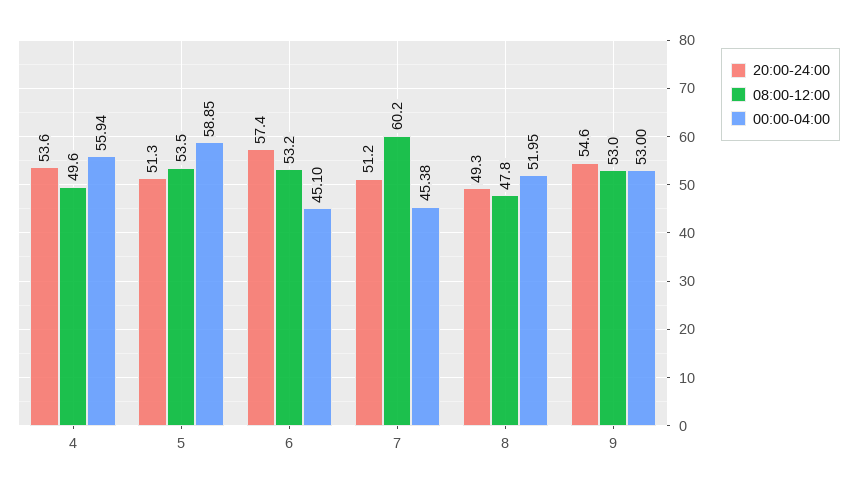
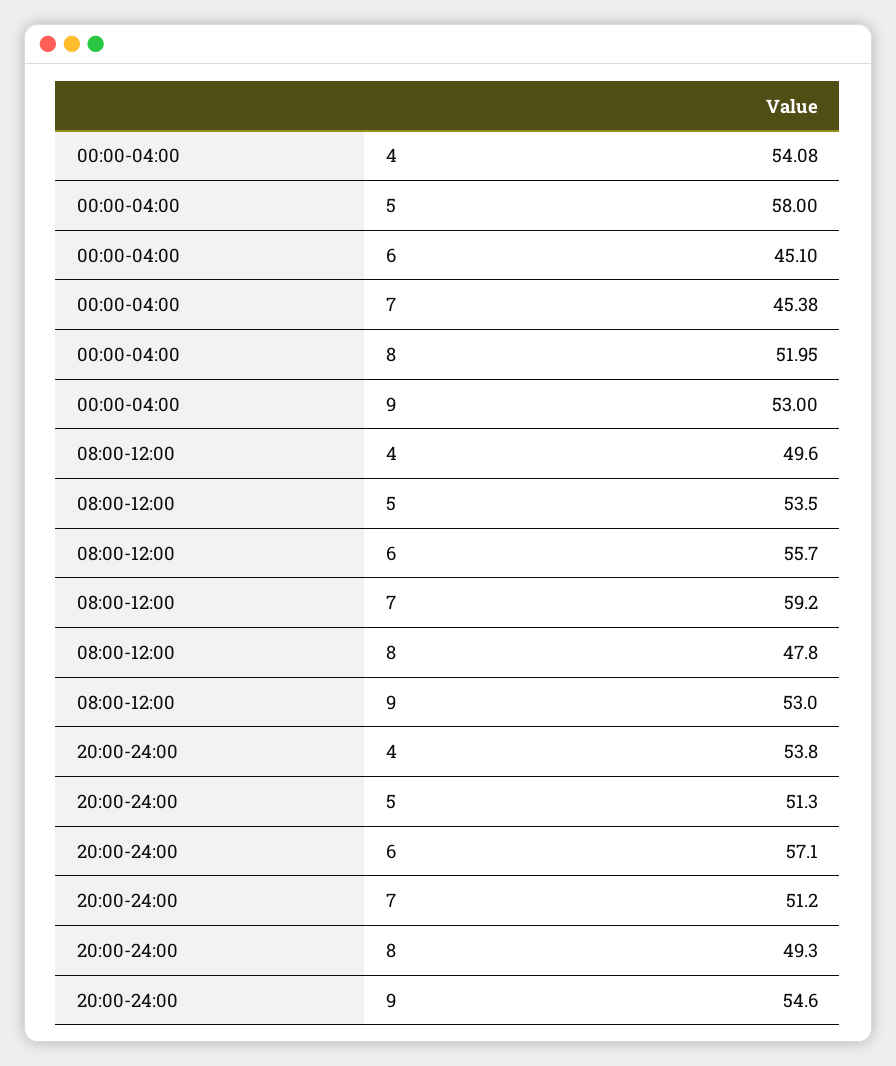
20:00-24:00, 4: 53.6 -> 53.8
00:00-04:00, 4: 55.94 -> 54.08
00:00-04:00, 5: 58.85 -> 58
20:00-24:00, 6: 57.4 -> 57.1
08:00-12:00, 6: 53.2 -> 55.7
08:00-12:00, 7: 60.2 -> 59.2

